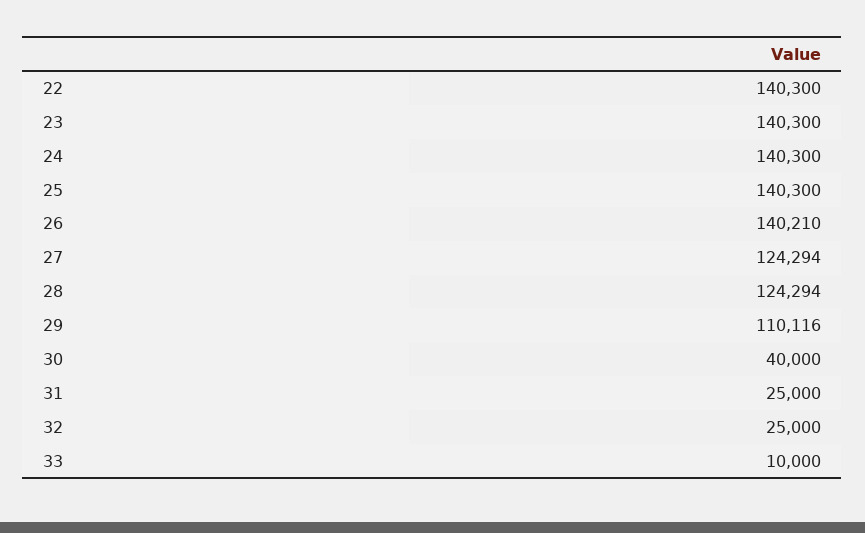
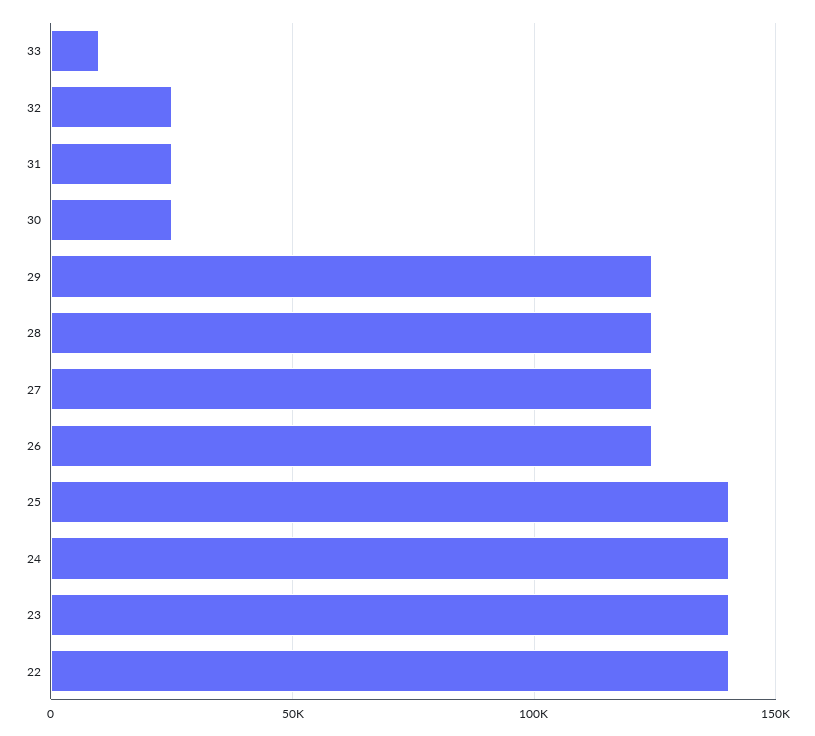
26: 140210 -> 125000
29: 110116 -> 125000
30: 40000 -> 25000

